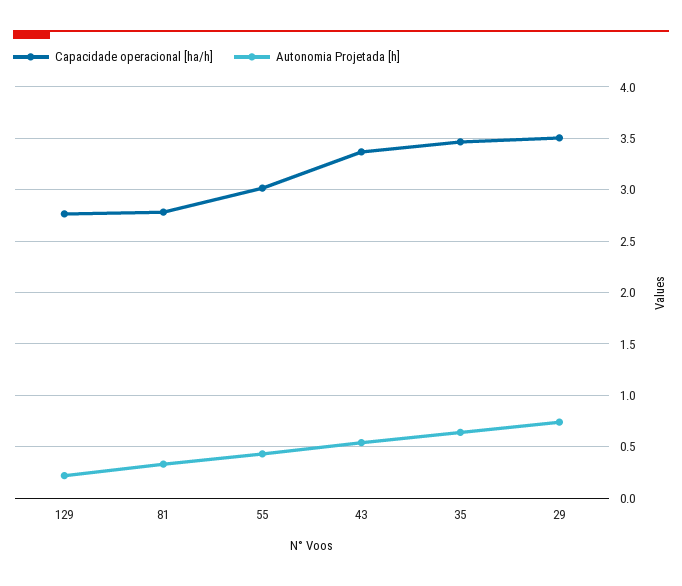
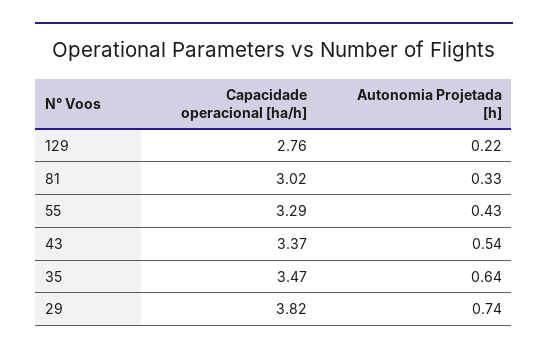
Capacidade operacional [ha/h], 81: 2.8 -> 3.02
Capacidade operacional [ha/h], 55: 3 -> 3.29
Capacidade operacional [ha/h], 29: 3.5 -> 3.82

